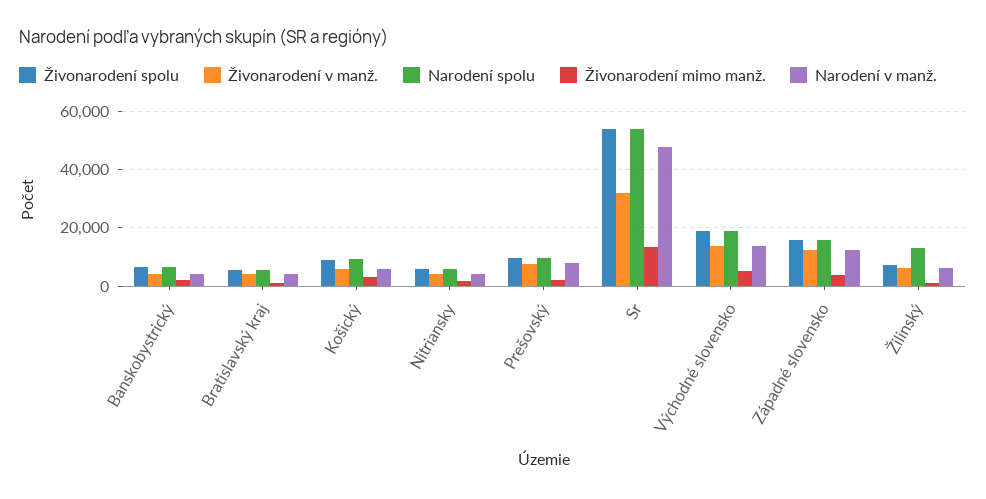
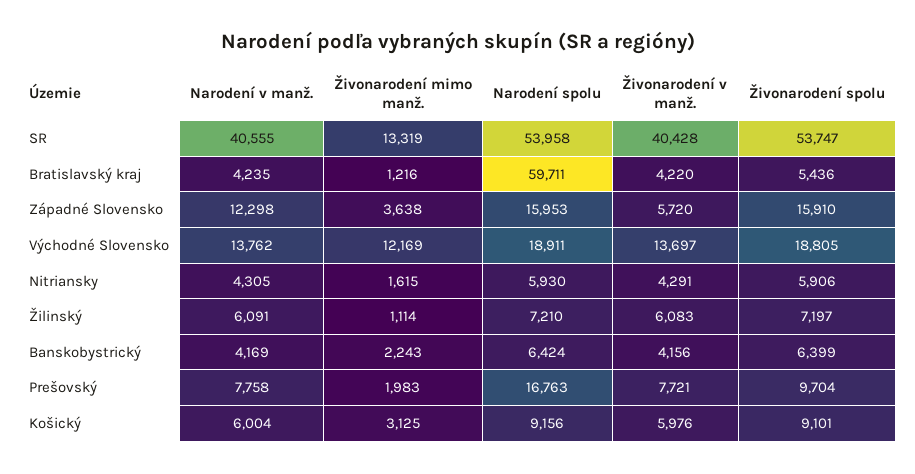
Narodení spolu, Bratislavský kraj: 5000 -> 59711
Narodení spolu, Prešovský: 10000 -> 16763
Živonarodení v manž., Sr: 32500 -> 40428
Narodení v manž., Sr: 47500 -> 40555
Živonarodení mimo manž., Východné slovensko: 5000 -> 12169
Živonarodení v manž., Západné slovensko: 12500 -> 5720
Narodení spolu, Žilinský: 12500 -> 7210

